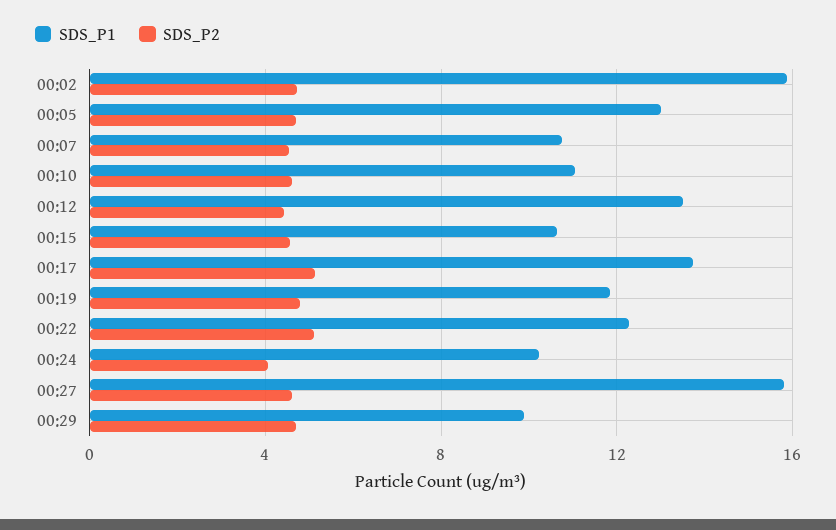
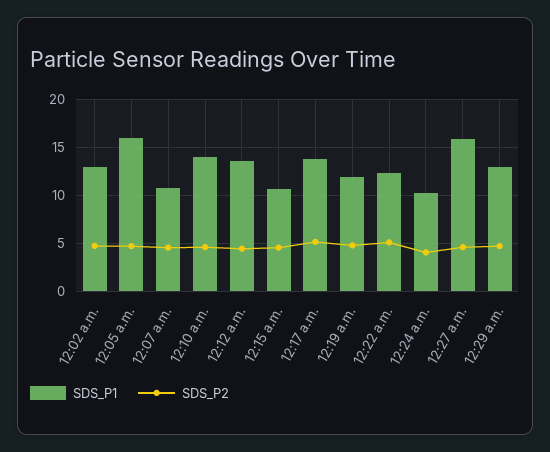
SDS_P1, 00:02: 16 -> 13
SDS_P1, 00:05: 13 -> 16
SDS_P1, 00:10: 11 -> 14
SDS_P1, 00:29: 10 -> 13

